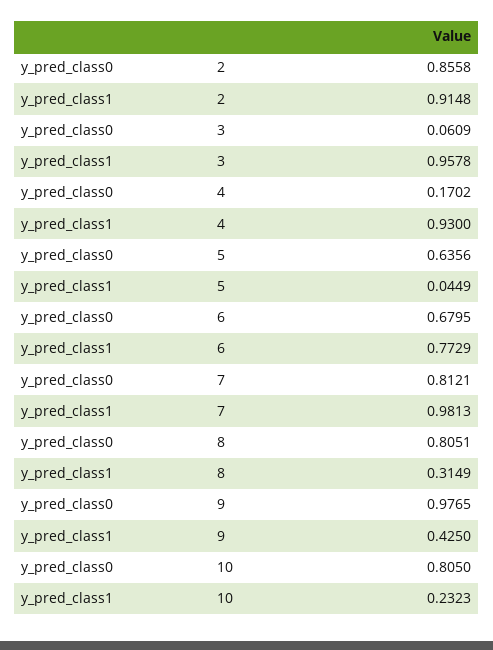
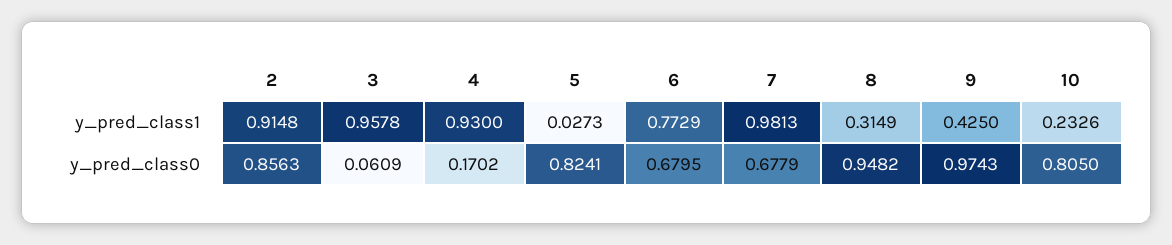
y_pred_class0, 2: 0.8558 -> 0.8563
y_pred_class0, 5: 0.6356 -> 0.8241
y_pred_class1, 5: 0.0449 -> 0.0273
y_pred_class0, 7: 0.8121 -> 0.6779
y_pred_class0, 8: 0.8051 -> 0.9482
y_pred_class0, 9: 0.9765 -> 0.9743
y_pred_class1, 10: 0.2323 -> 0.2326

